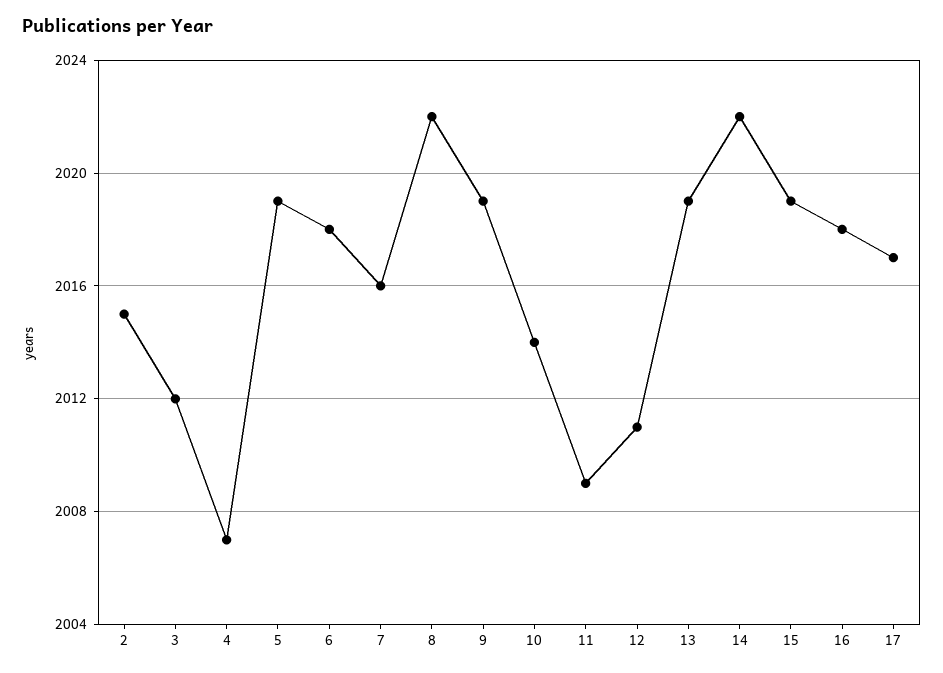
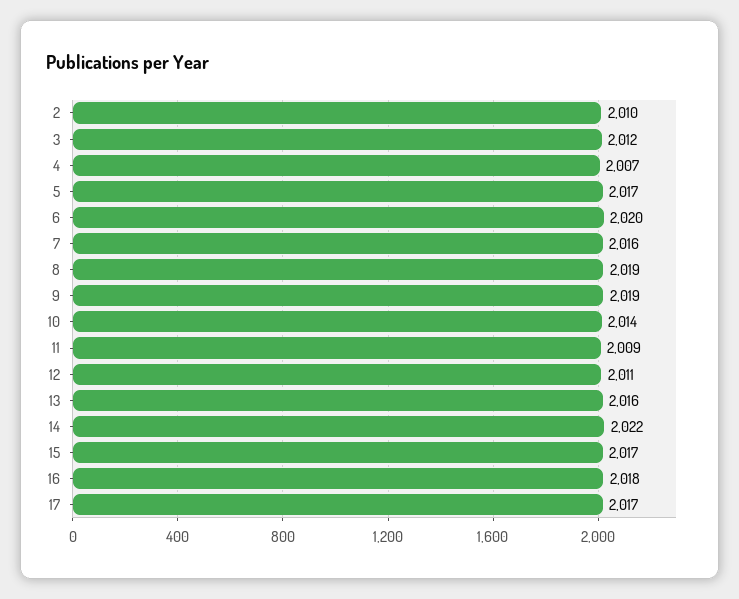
2: 2015 -> 2010
5: 2019 -> 2017
6: 2018 -> 2020
8: 2022 -> 2019
13: 2019 -> 2016
15: 2019 -> 2017

